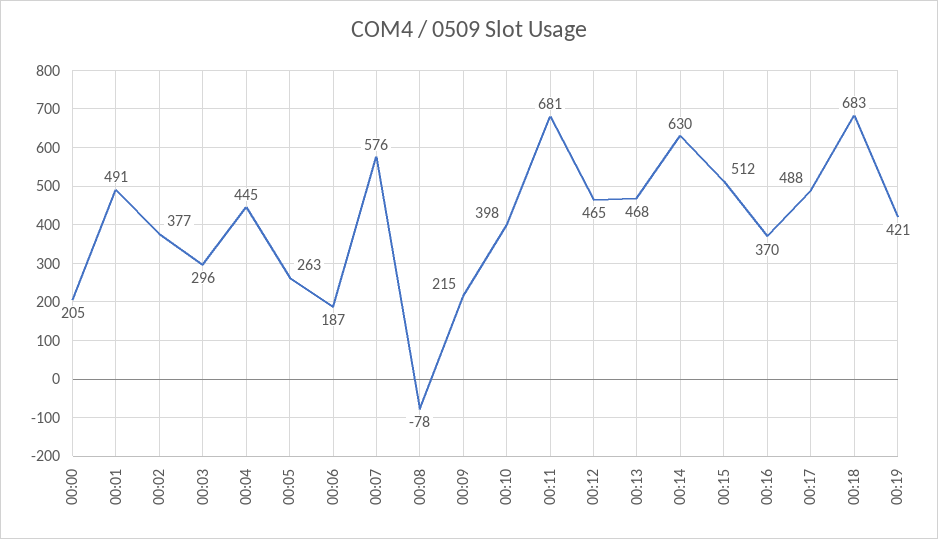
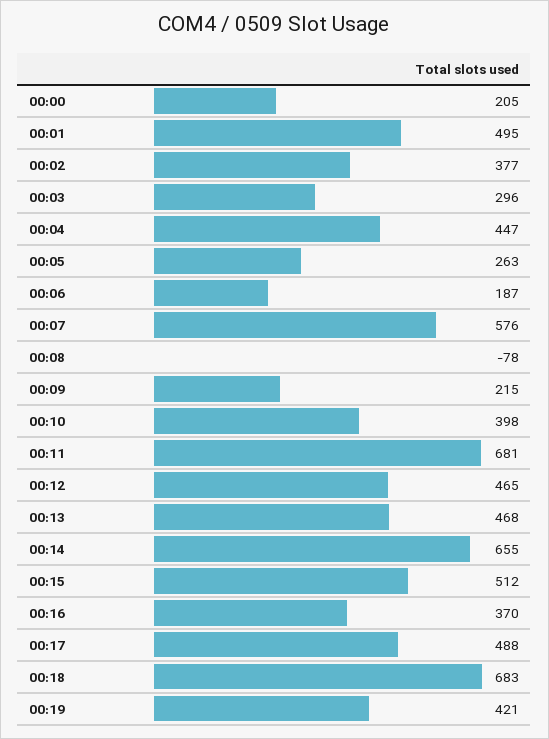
00:01: 491 -> 495
00:04: 445 -> 447
00:14: 630 -> 655

